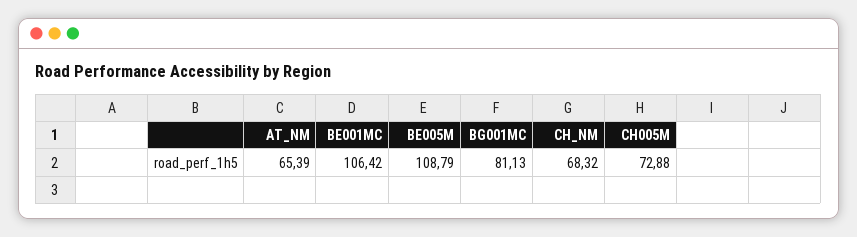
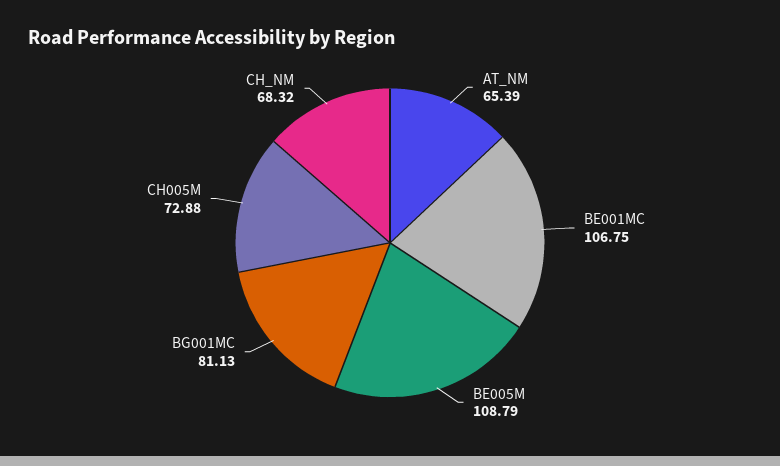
BE001MC: 106.42 -> 106.75

